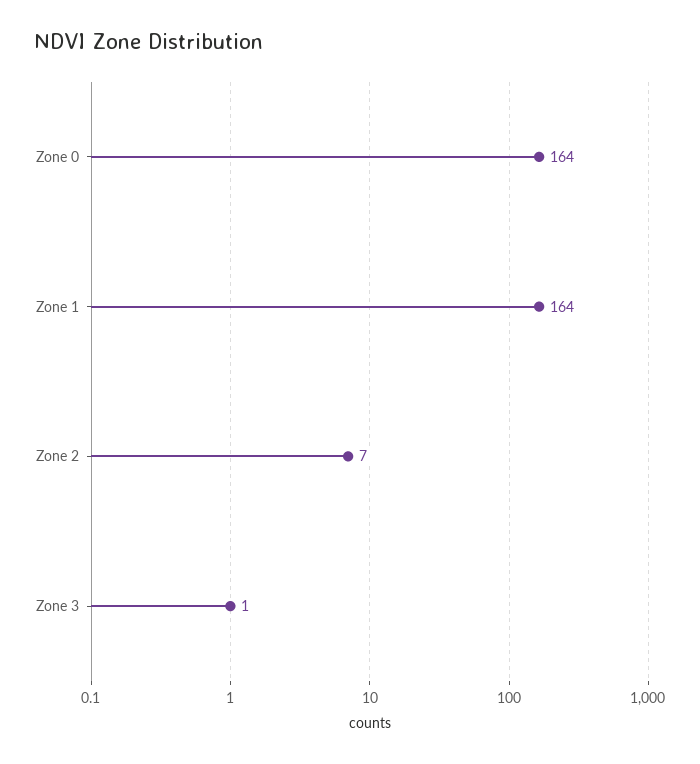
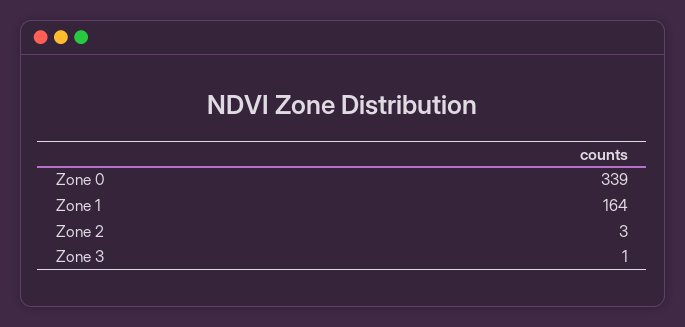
Zone 0: 164 -> 339
Zone 2: 7 -> 3

